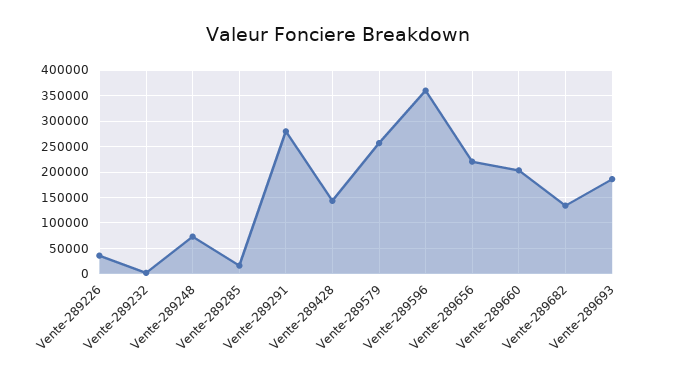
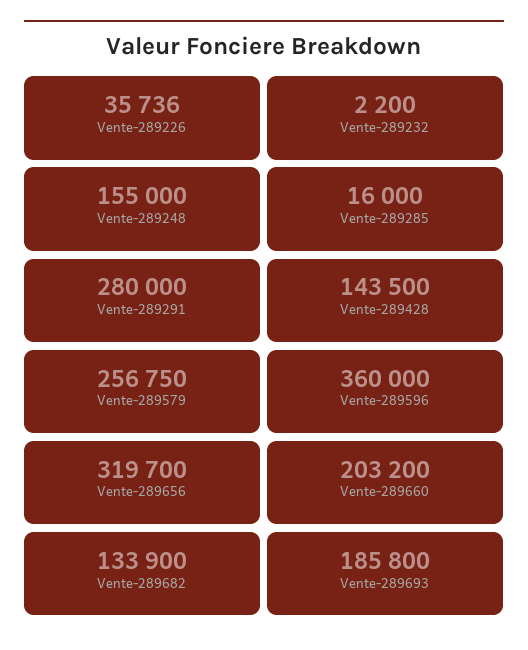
Vente-289248: 75000 -> 155000
Vente-289656: 225000 -> 319700

